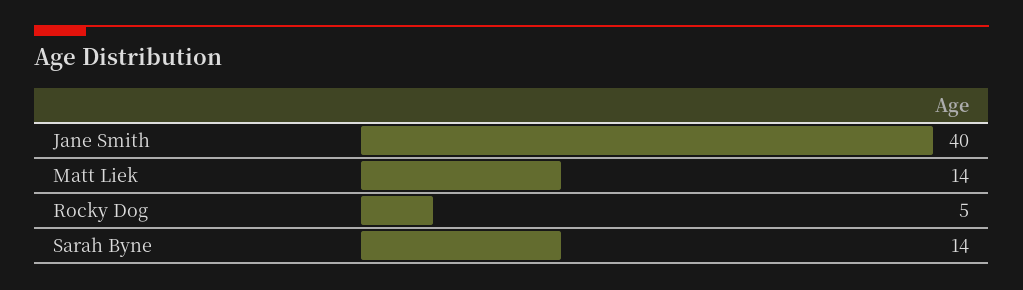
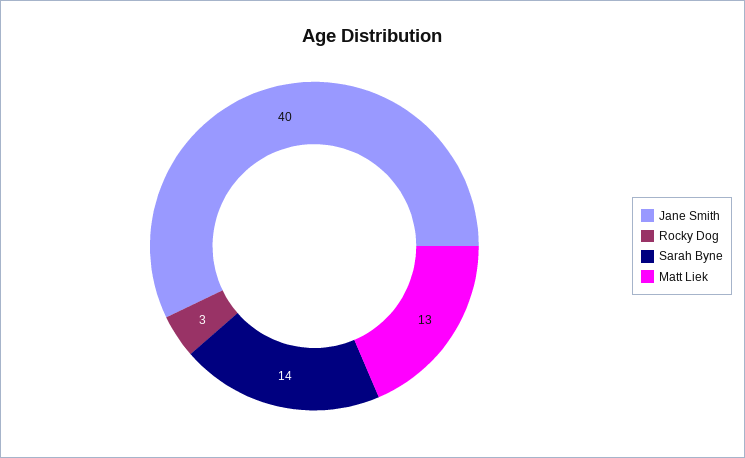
Matt Liek: 14 -> 13
Rocky Dog: 5 -> 3

